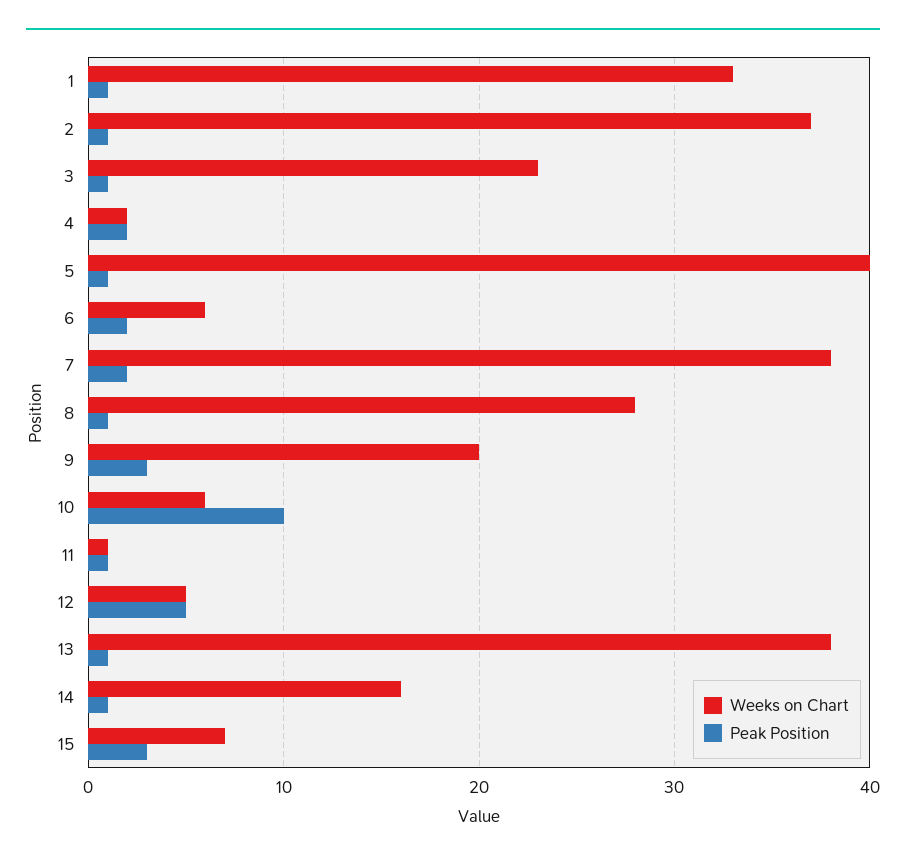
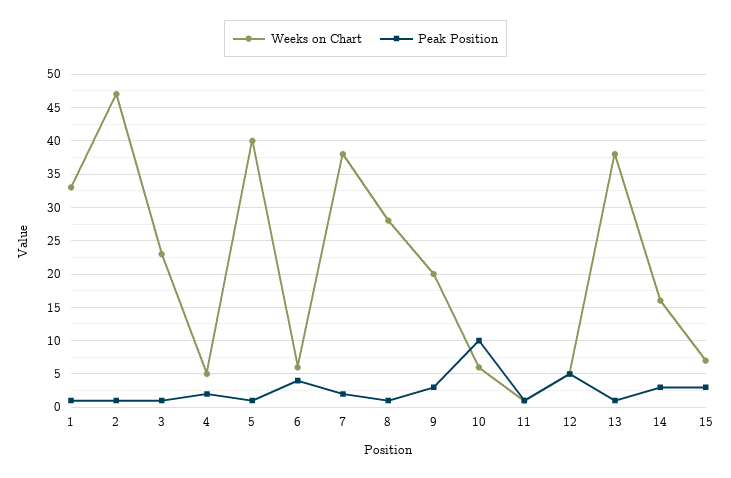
Weeks on Chart, 2: 37 -> 47
Weeks on Chart, 4: 2 -> 5
Peak Position, 6: 2 -> 4
Peak Position, 14: 1 -> 3

